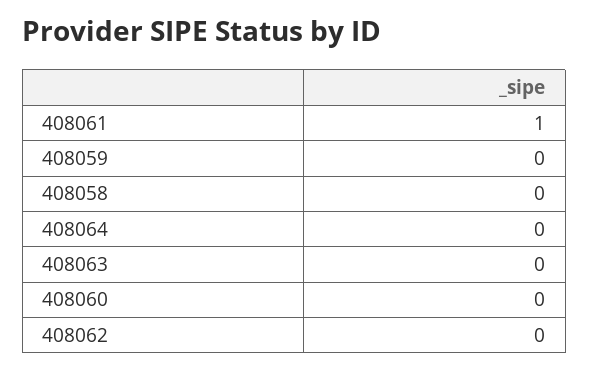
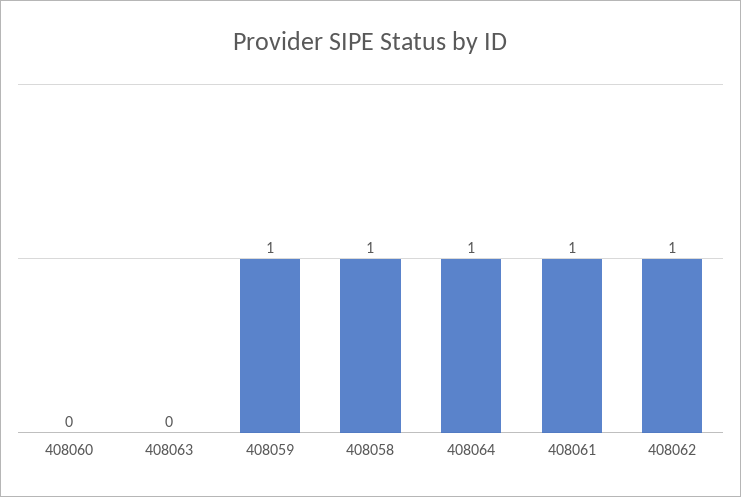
408059: 0 -> 1
408058: 0 -> 1
408064: 0 -> 1
408062: 0 -> 1

